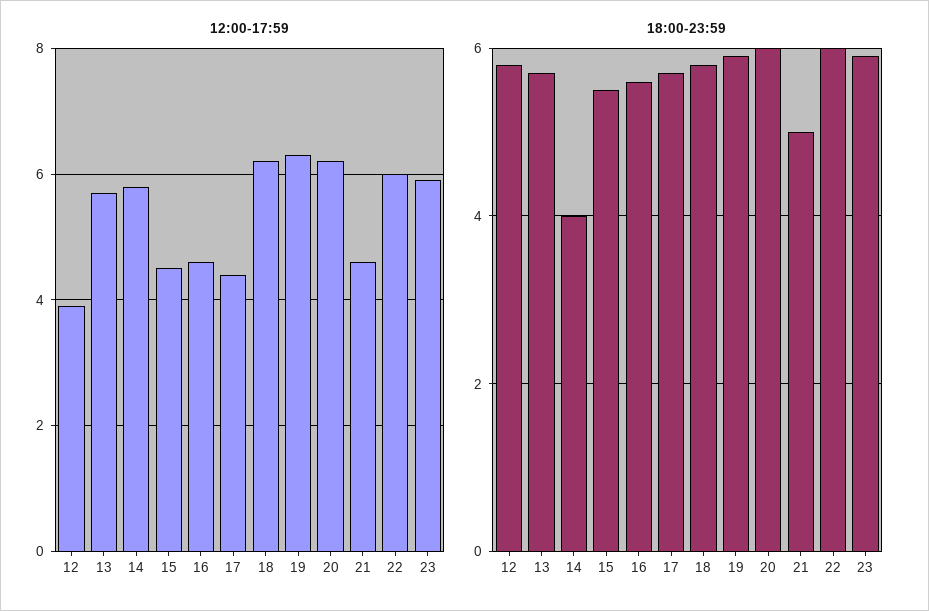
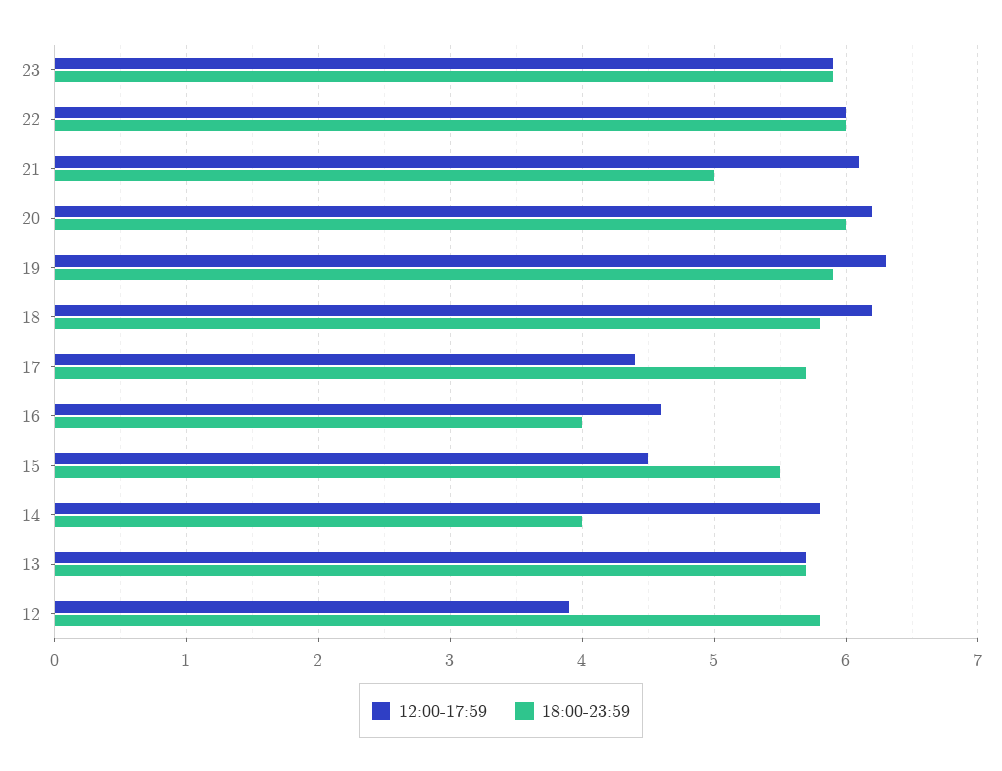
12:00-17:59, 21: 4.5 -> 6.1
18:00-23:59, 16: 5.5 -> 4

